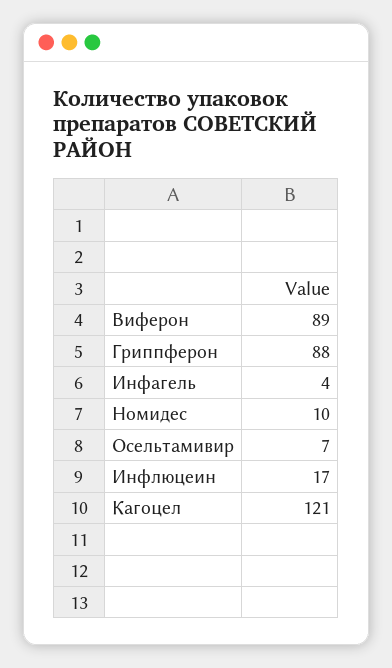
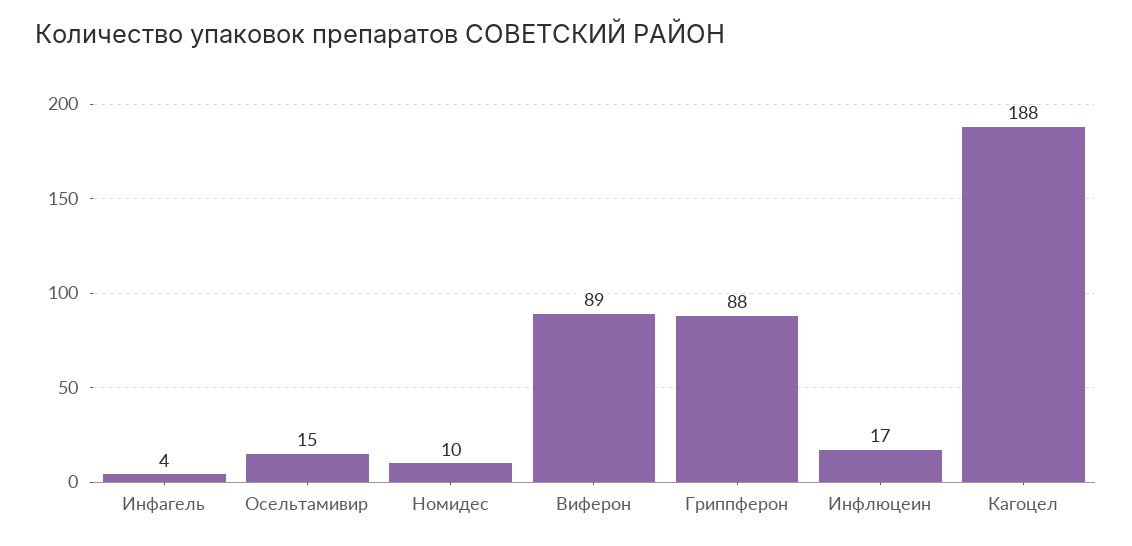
Осельтамивир: 7 -> 15
Кагоцел: 121 -> 188

